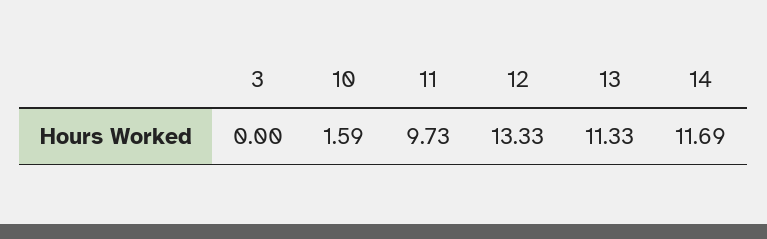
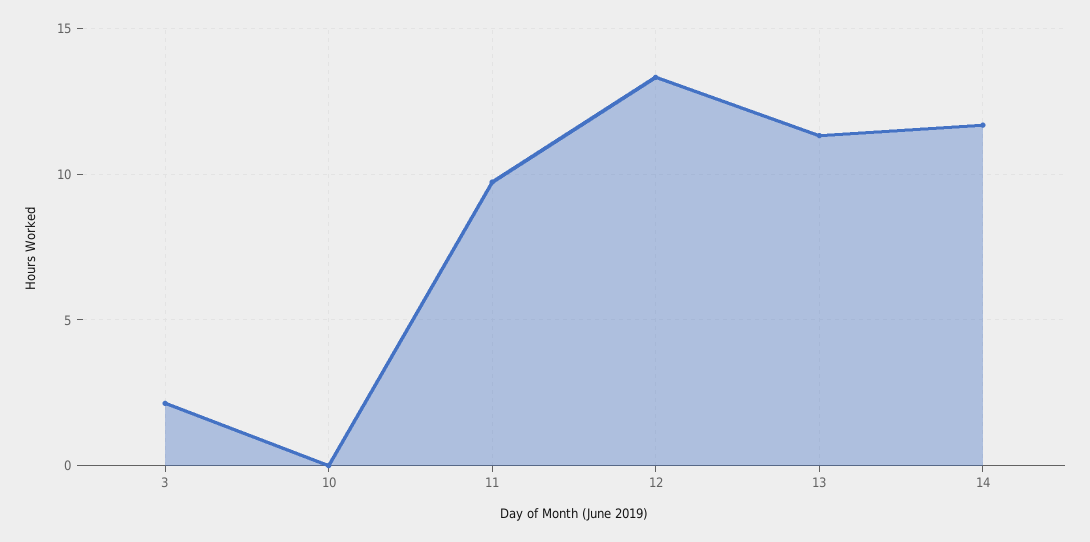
3: 0 -> 2
10: 1.59 -> 0

